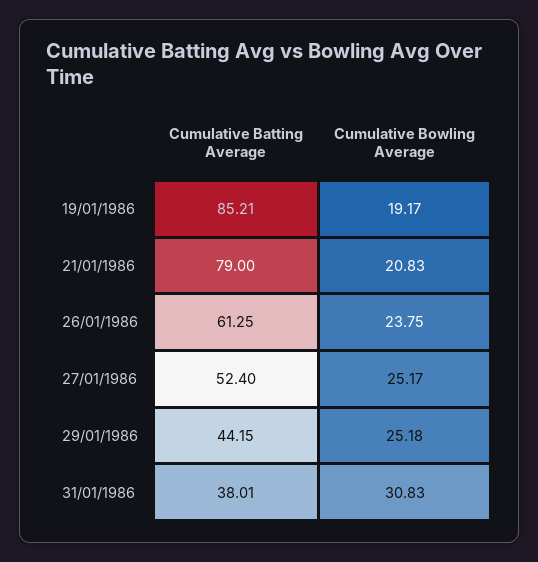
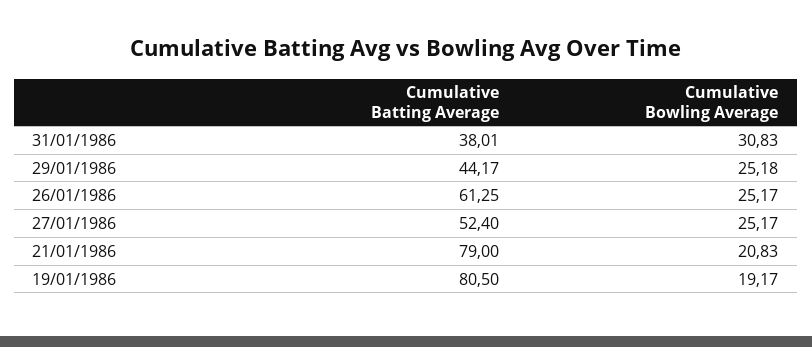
Cumulative Batting Average, 19/01/1986: 85.21 -> 80.5
Cumulative Bowling Average, 26/01/1986: 23.75 -> 25.17
Cumulative Batting Average, 29/01/1986: 44.15 -> 44.17

